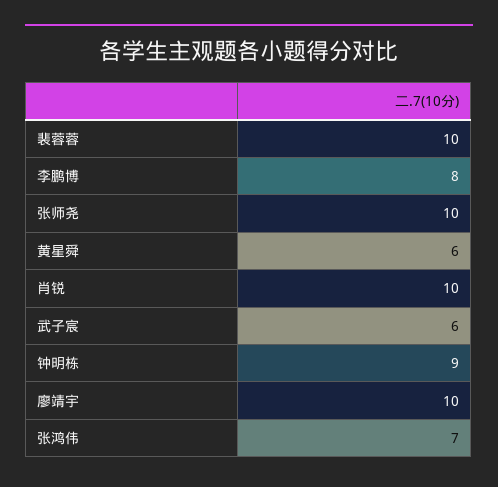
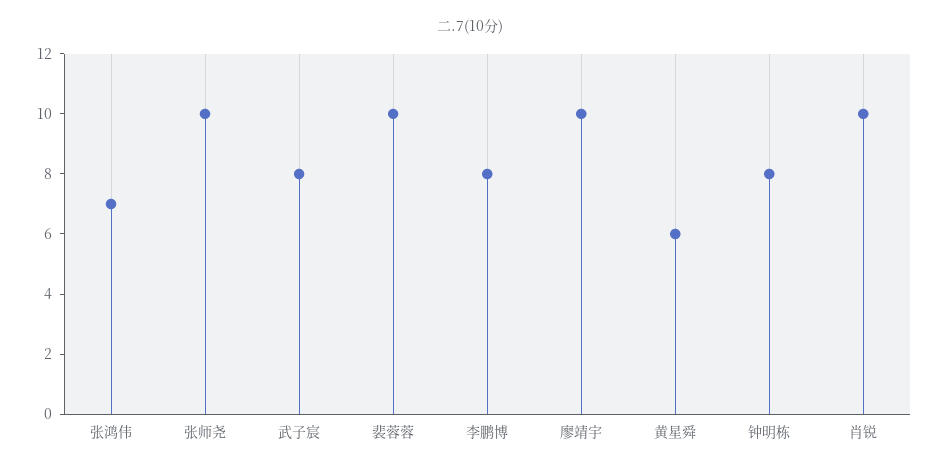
武子宸: 6 -> 8
钟明栋: 9 -> 8

